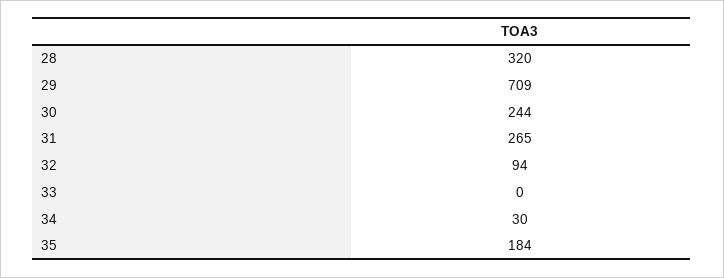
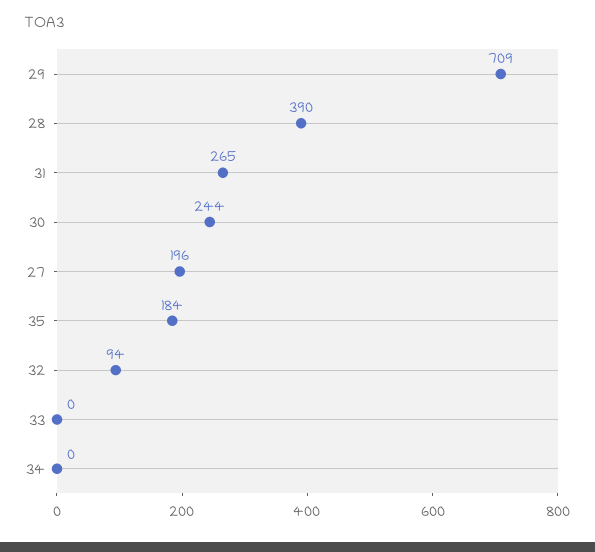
28: 320 -> 390
34: 30 -> 0
27: none -> 196

